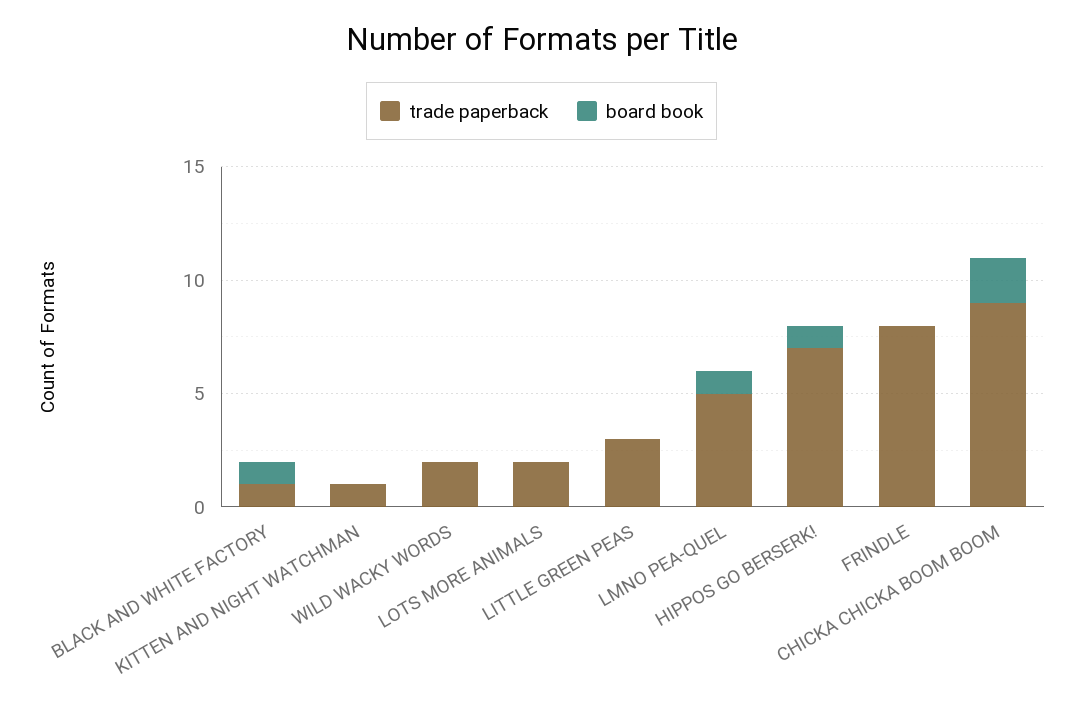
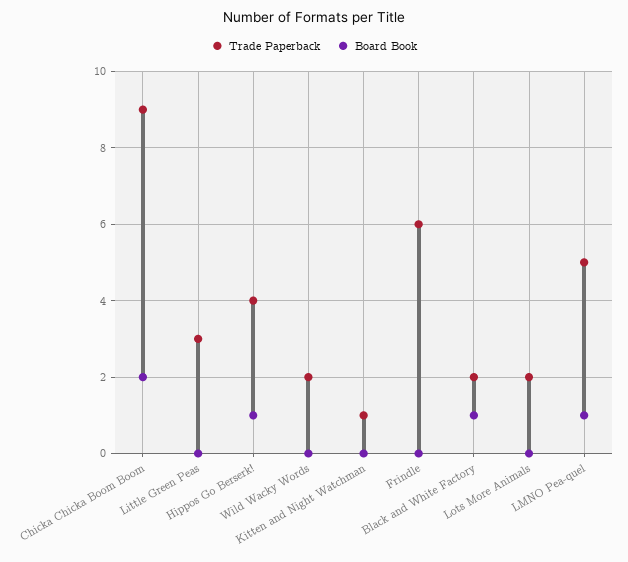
trade paperback, BLACK AND WHITE FACTORY: 1 -> 2
trade paperback, HIPPOS GO BERSERK!: 7 -> 4
trade paperback, FRINDLE: 8 -> 6

